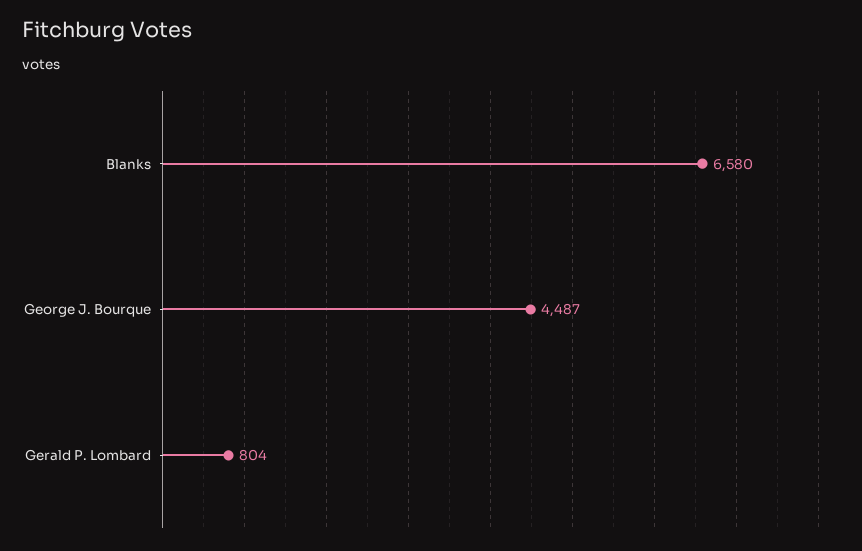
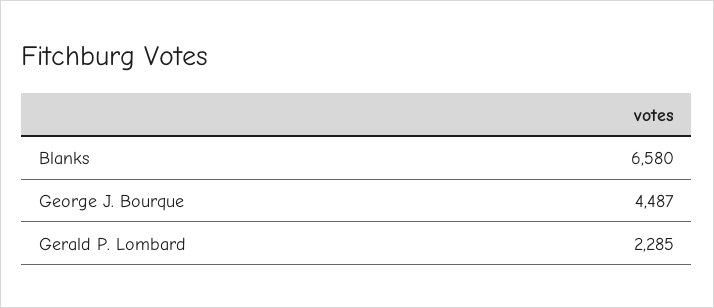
Gerald P. Lombard: 804 -> 2285

